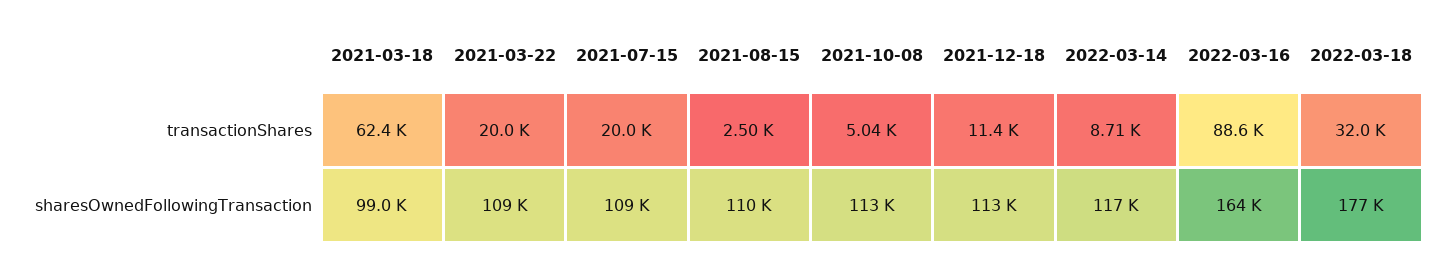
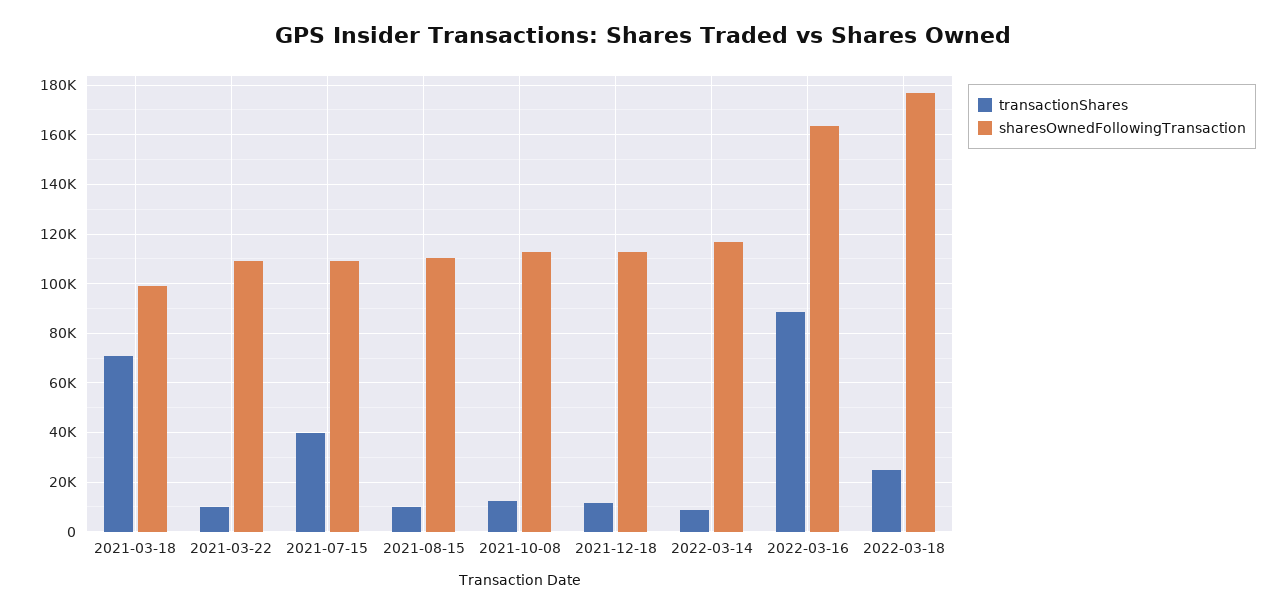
transactionShares, 2021-03-18: 62400 -> 70000
transactionShares, 2021-03-22: 20000 -> 10000
transactionShares, 2021-07-15: 20000 -> 40000
transactionShares, 2021-08-15: 2500 -> 10000
transactionShares, 2021-10-08: 5040 -> 12500
transactionShares, 2022-03-18: 32000 -> 25000

